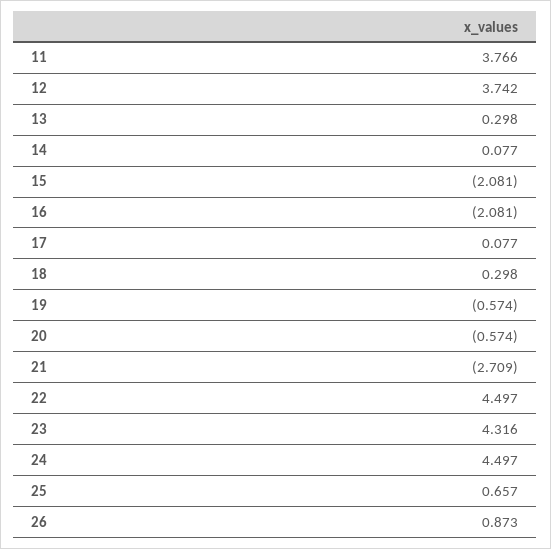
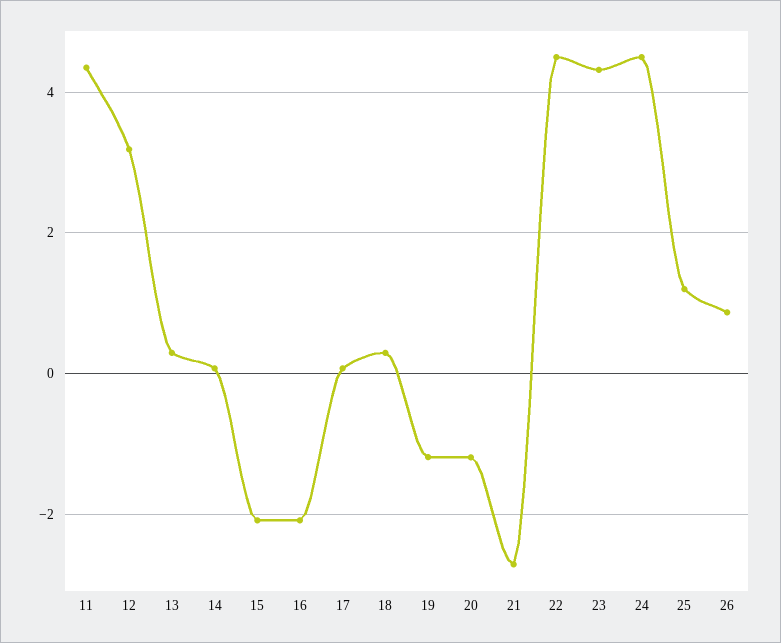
11: 3.766 -> 4.4
12: 3.742 -> 3.2
19: -0.574 -> -1.2
20: -0.574 -> -1.2
25: 0.657 -> 1.2

